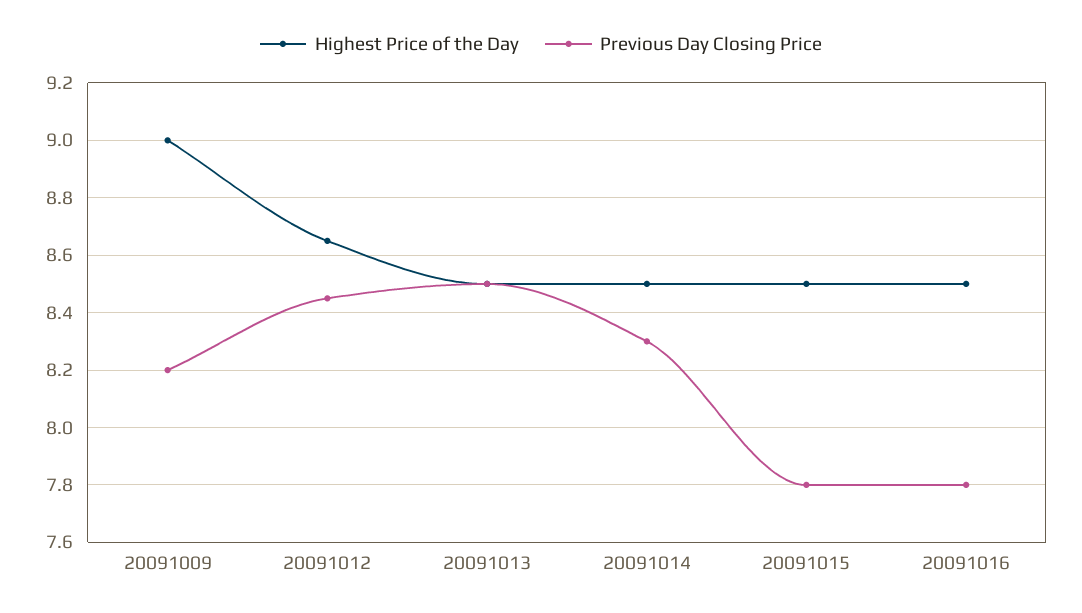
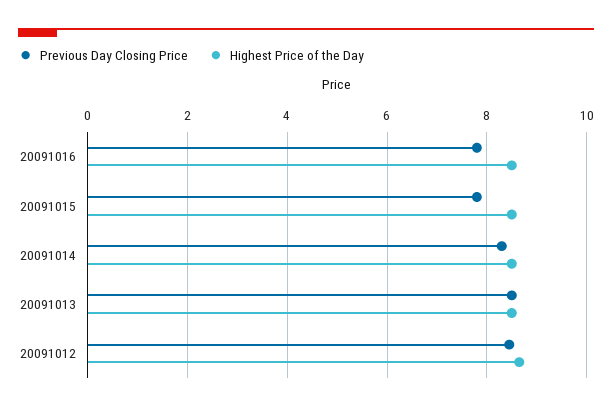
Highest Price of the Day, 20091009: 9 -> none
Previous Day Closing Price, 20091009: 8.2 -> none

